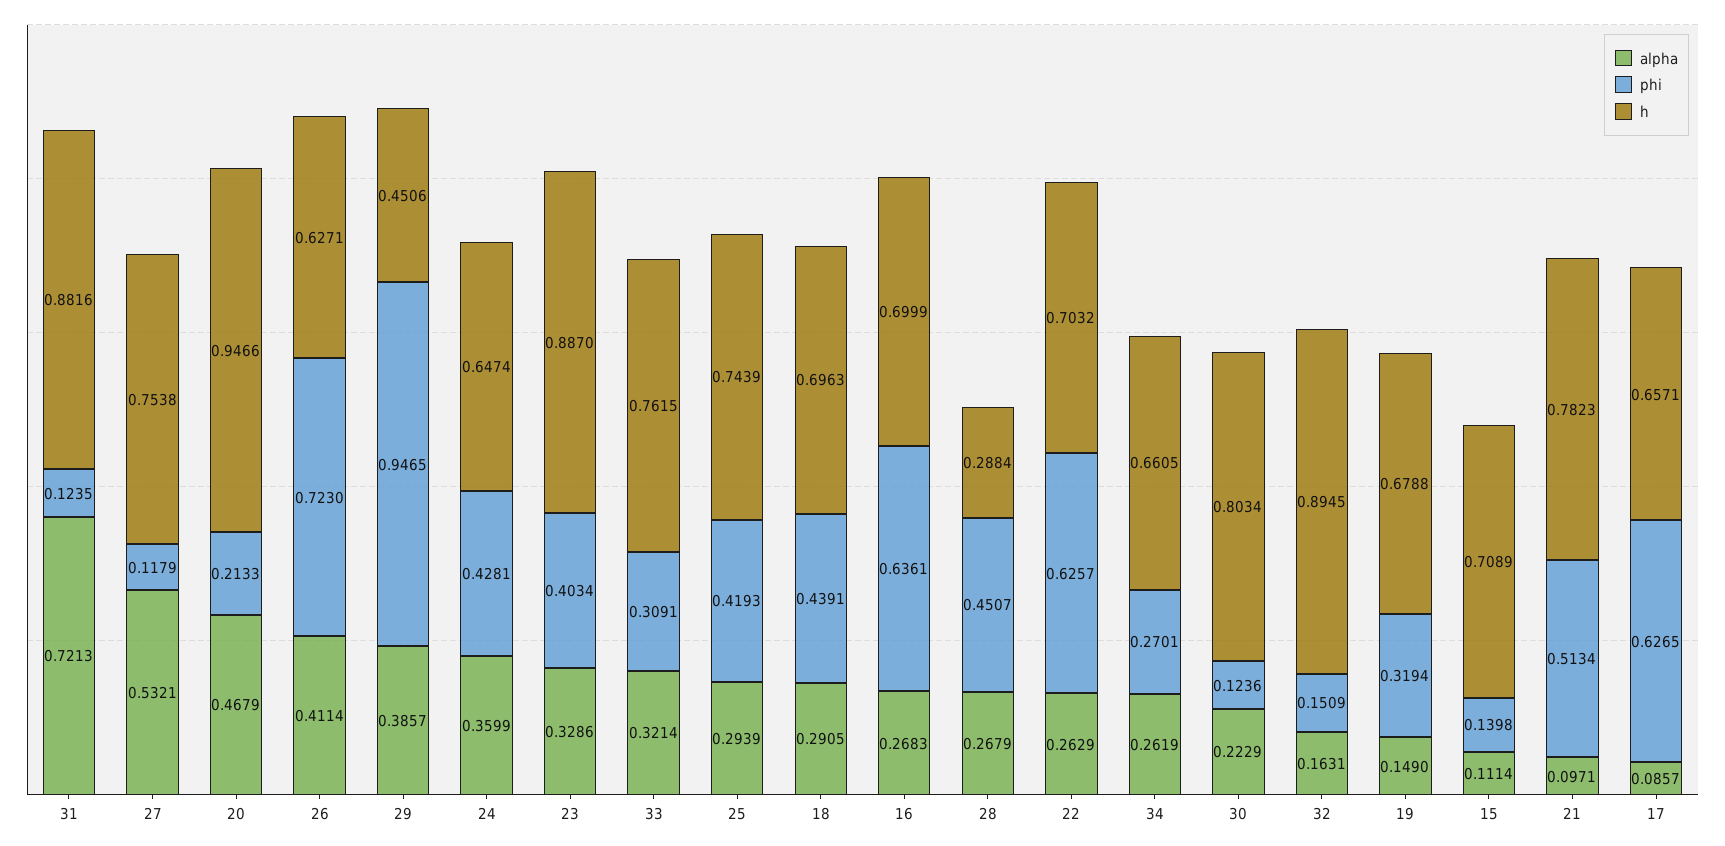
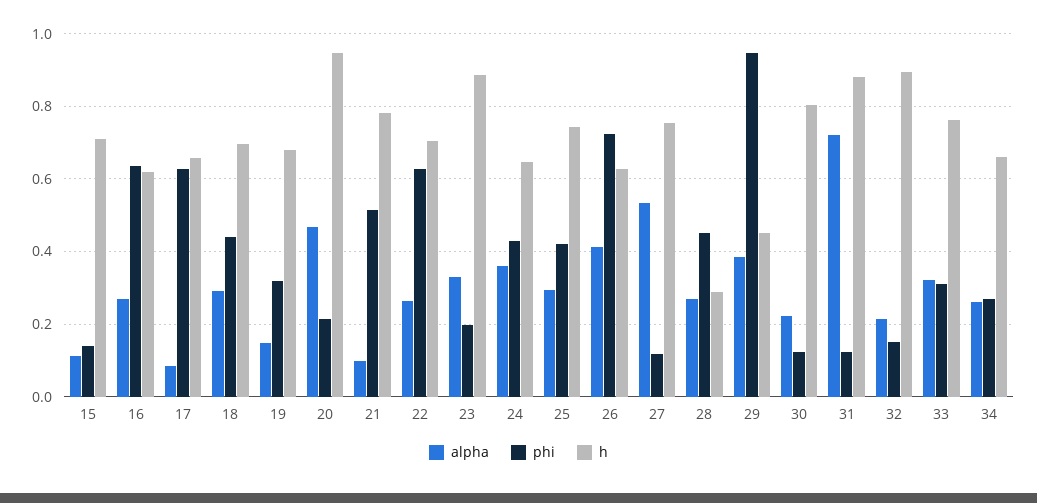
phi, 23: 0.4034 -> 0.2
h, 16: 0.6999 -> 0.62
alpha, 32: 0.1631 -> 0.22

